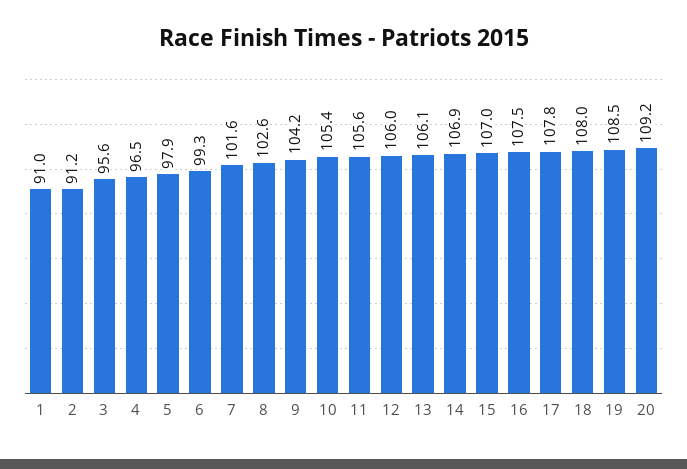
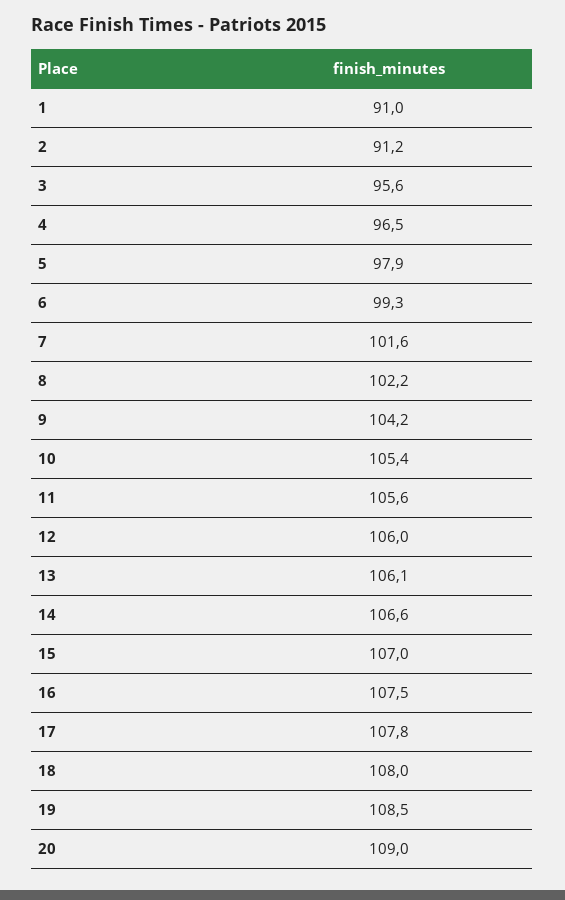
8: 102.6 -> 102.2
14: 106.9 -> 106.6
20: 109.2 -> 109

